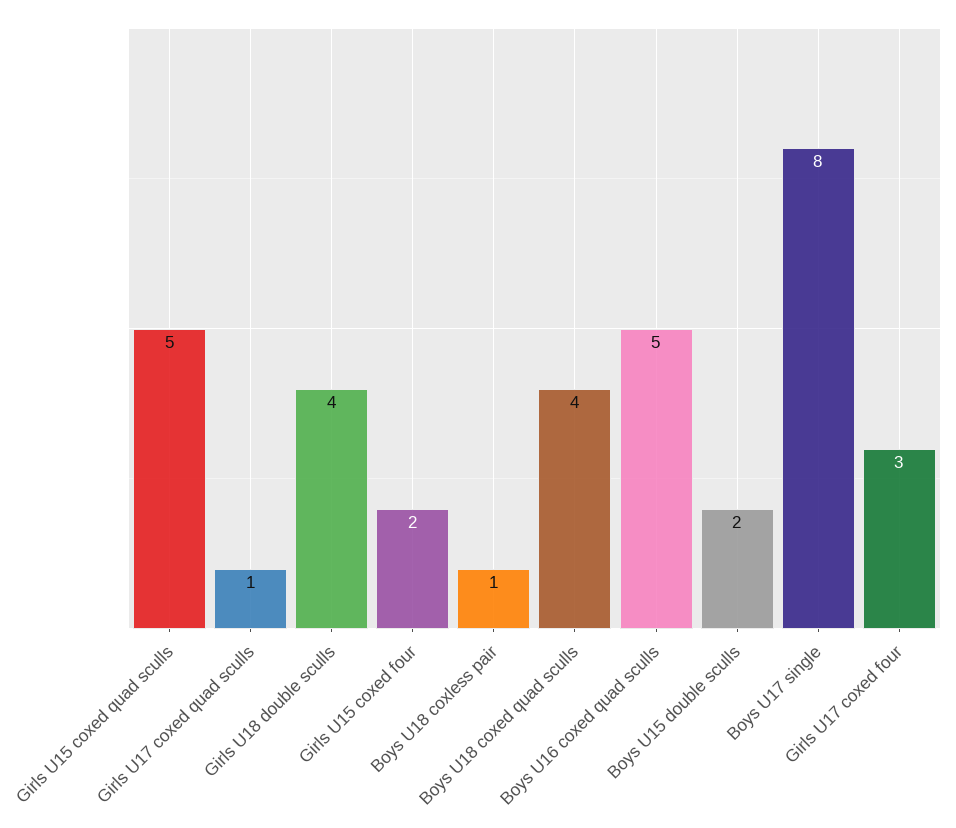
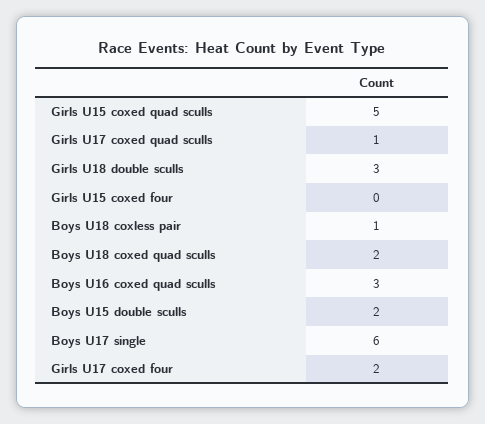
Girls U18 double sculls: 4 -> 3
Girls U15 coxed four: 2 -> 0
Boys U18 coxed quad sculls: 4 -> 2
Boys U16 coxed quad sculls: 5 -> 3
Boys U17 single: 8 -> 6
Girls U17 coxed four: 3 -> 2

